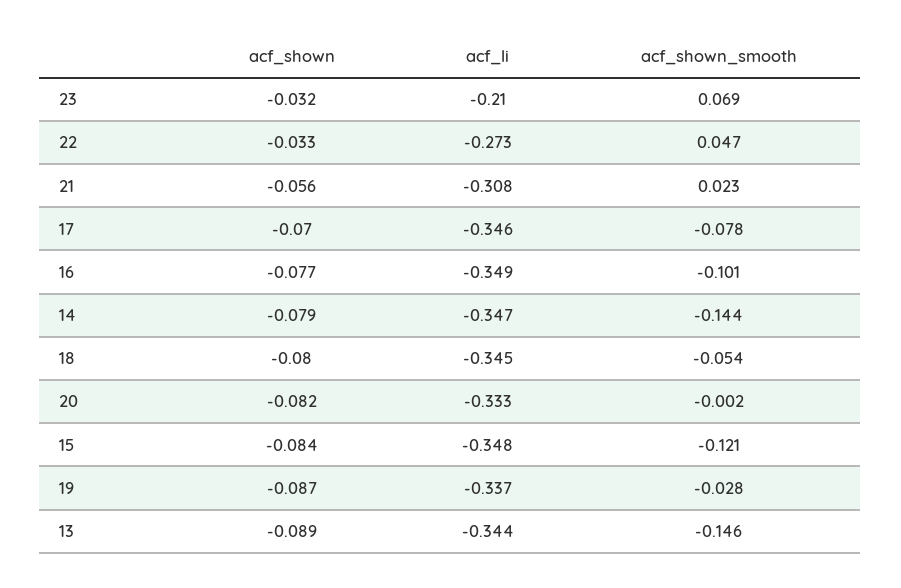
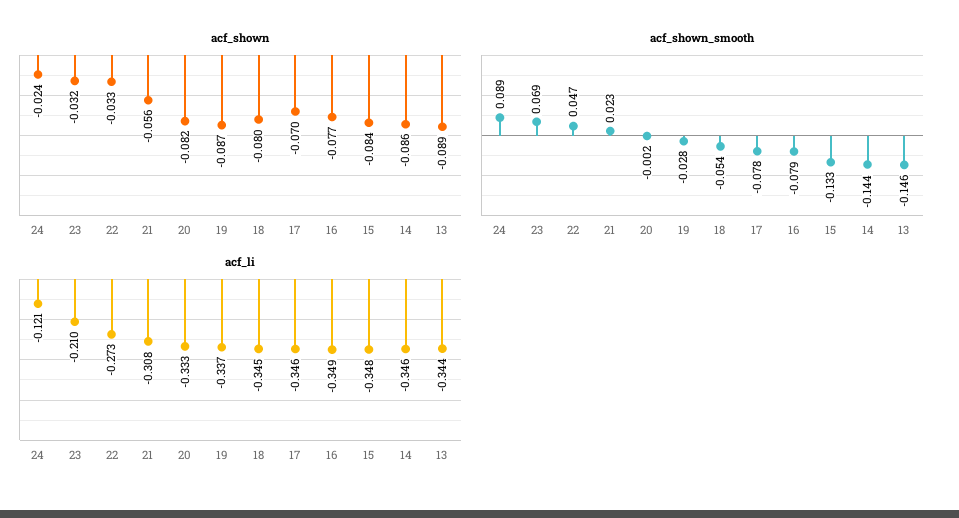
acf_shown_smooth, 16: -0.101 -> -0.079
acf_shown, 14: -0.079 -> -0.086
acf_li, 14: -0.347 -> -0.346
acf_shown_smooth, 15: -0.121 -> -0.133
acf_shown, 24: none -> -0.024
acf_shown_smooth, 24: none -> 0.089
acf_li, 24: none -> -0.121

